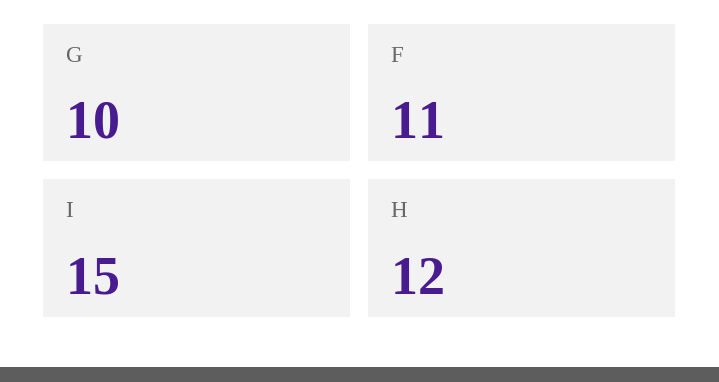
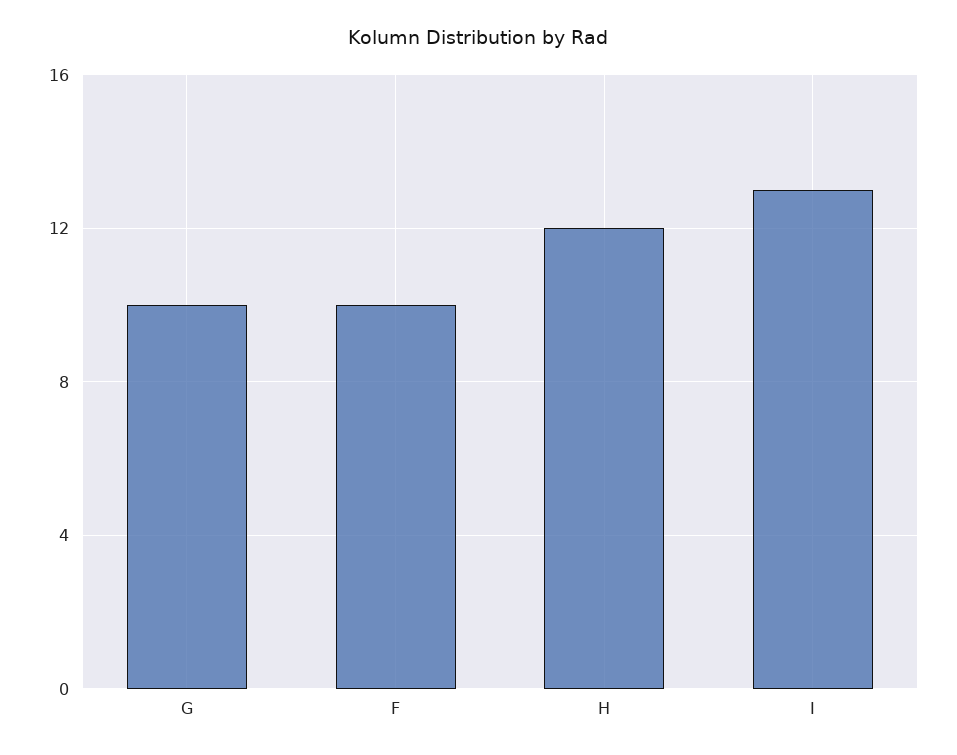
F: 11 -> 10
I: 15 -> 13

